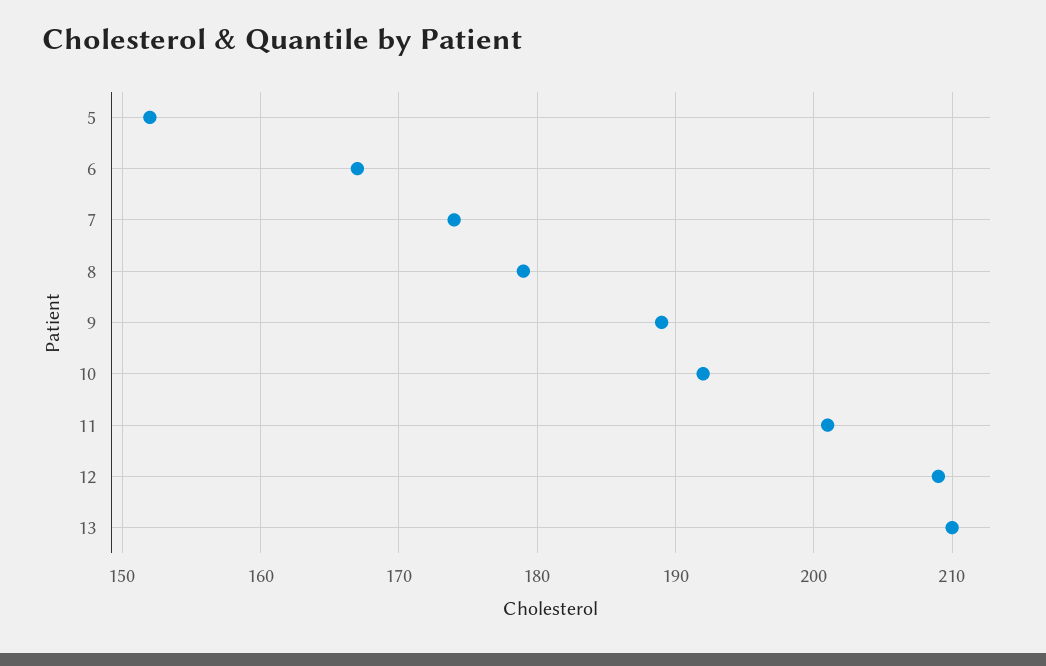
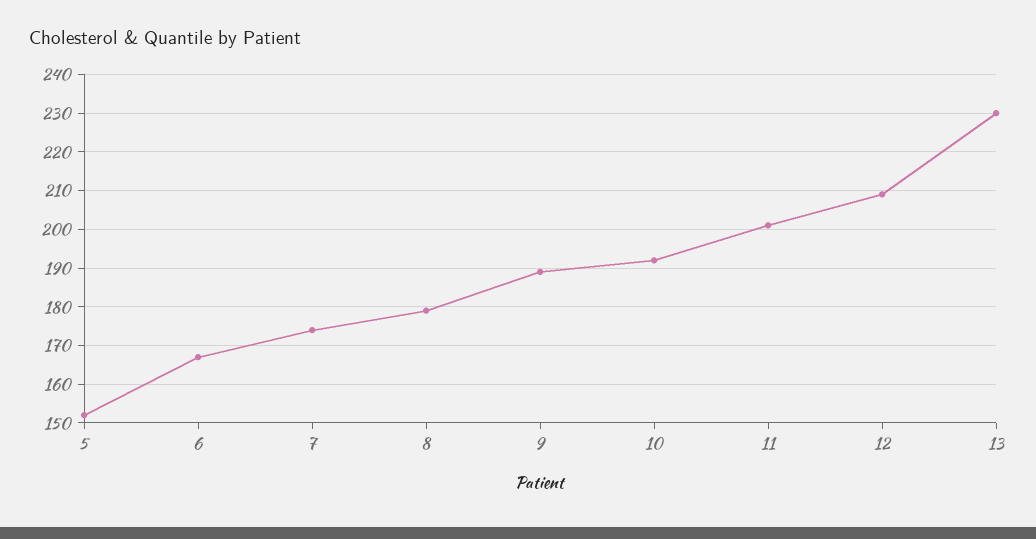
13: 210 -> 230

